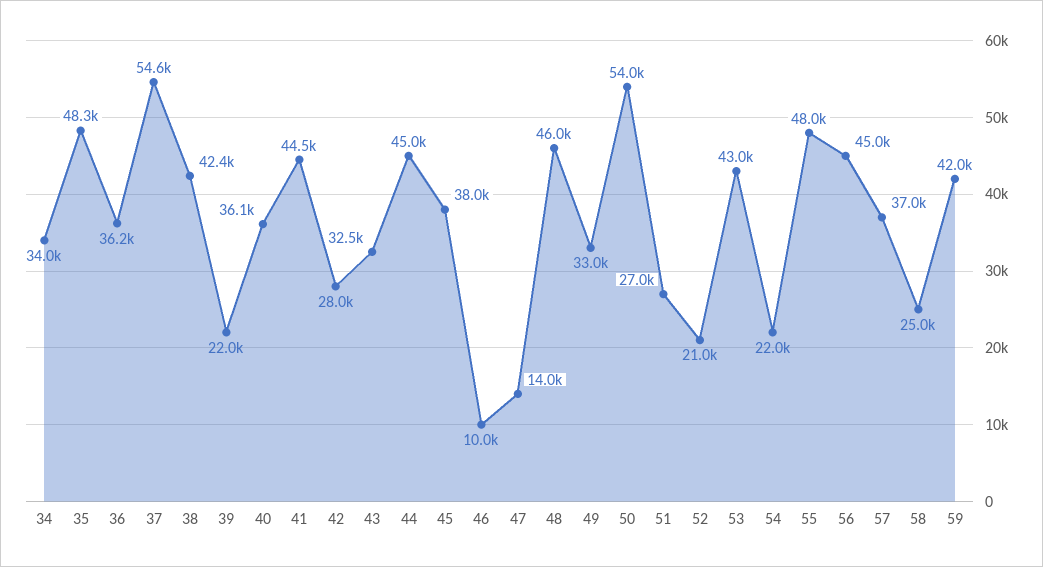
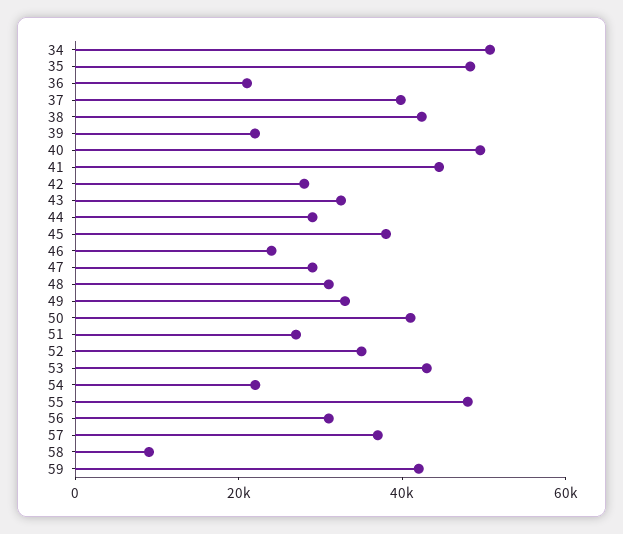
34: 34000 -> 50000
36: 36200 -> 20000
37: 54600 -> 40000
40: 36100 -> 50000
44: 45000 -> 30000
46: 10000 -> 25000
47: 14000 -> 30000
48: 46000 -> 30000
50: 54000 -> 40000
52: 21000 -> 35000
56: 45000 -> 30000
58: 25000 -> 10000

